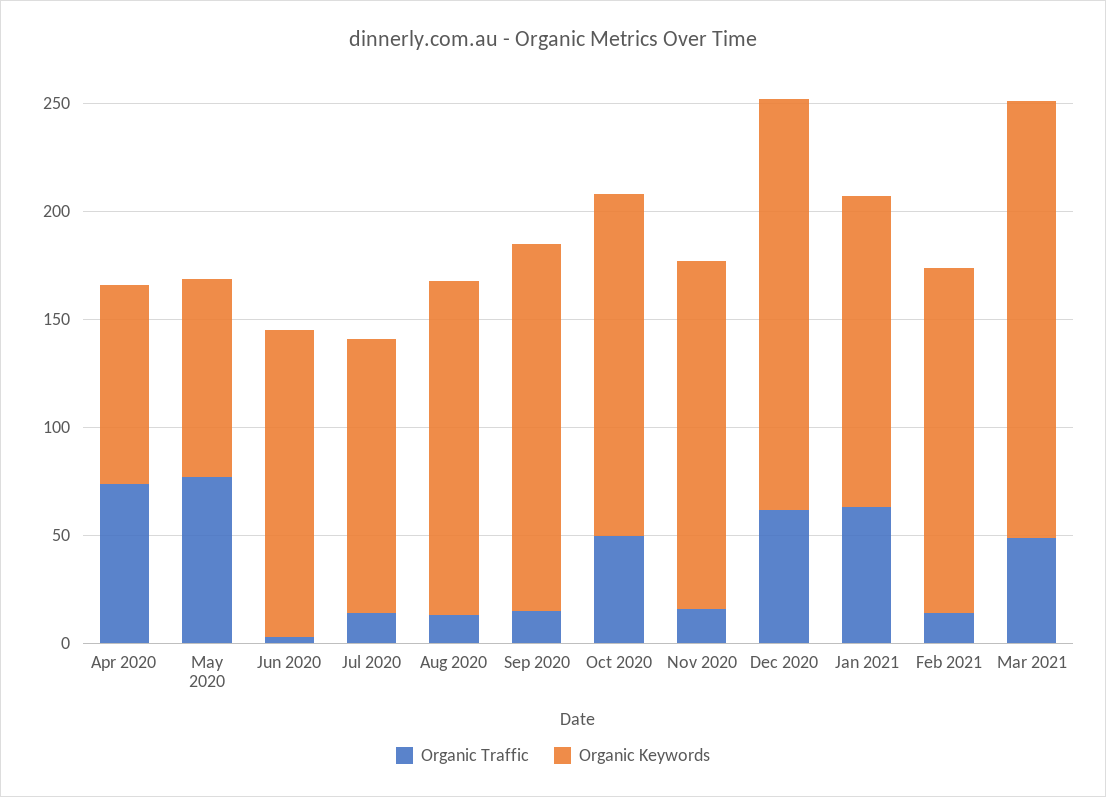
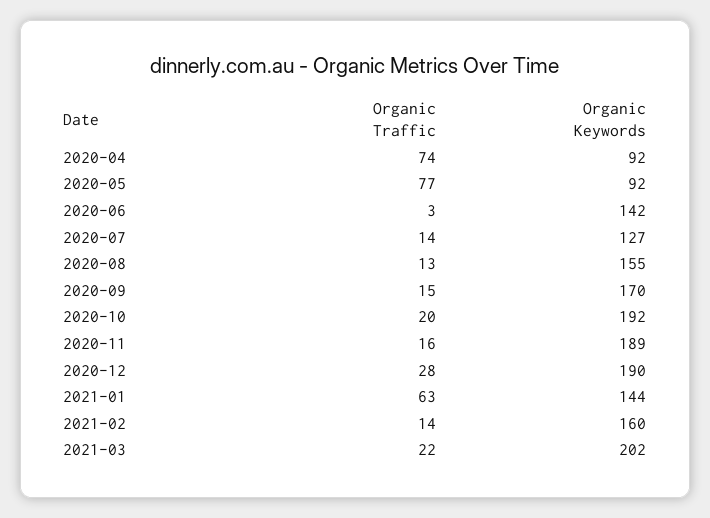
Organic Traffic, Oct 2020: 50 -> 20
Organic Keywords, Oct 2020: 160 -> 192
Organic Keywords, Nov 2020: 160 -> 189
Organic Traffic, Dec 2020: 60 -> 28
Organic Traffic, Mar 2021: 50 -> 22

